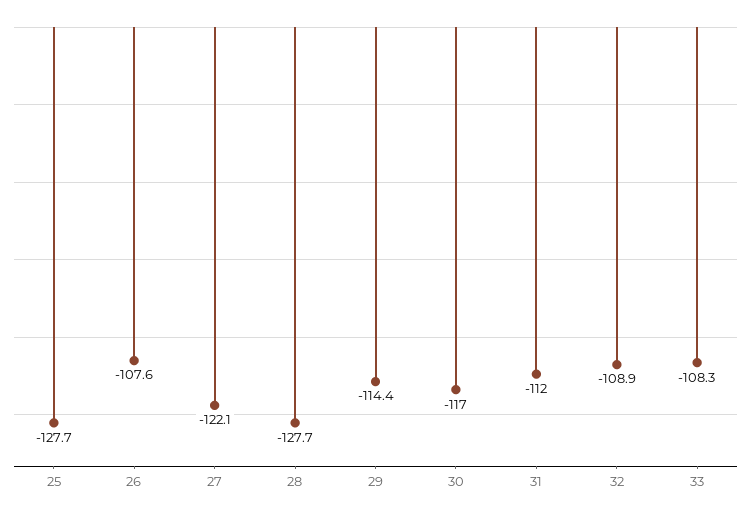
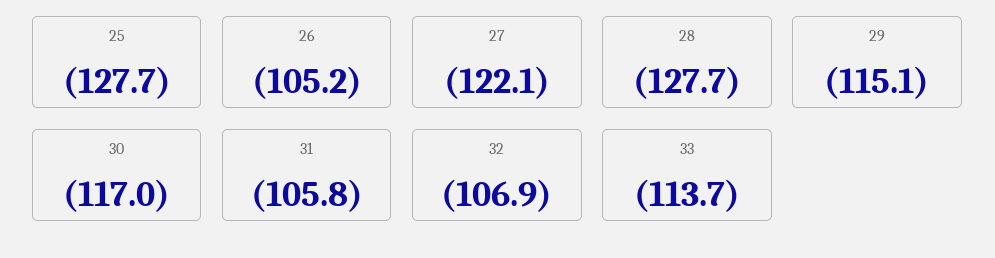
26: -107.6 -> -105.2
29: -114.4 -> -115.1
31: -112 -> -105.8
32: -108.9 -> -106.9
33: -108.3 -> -113.7

